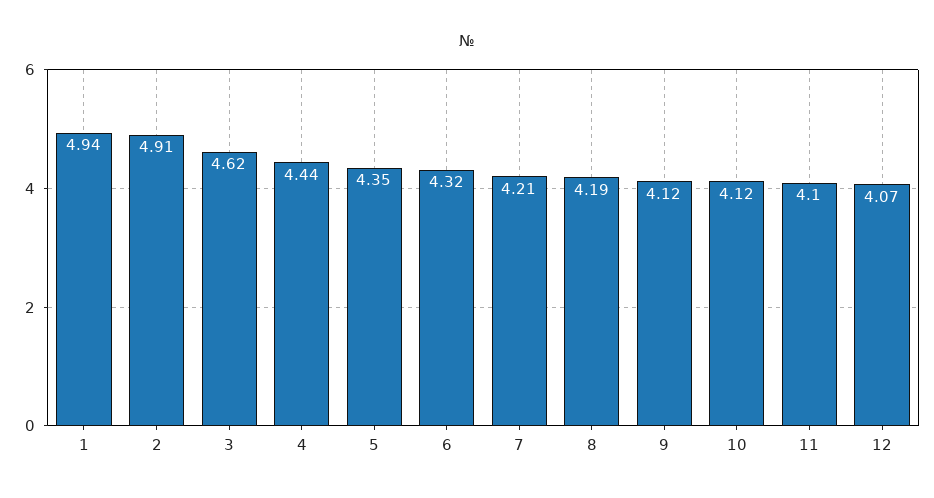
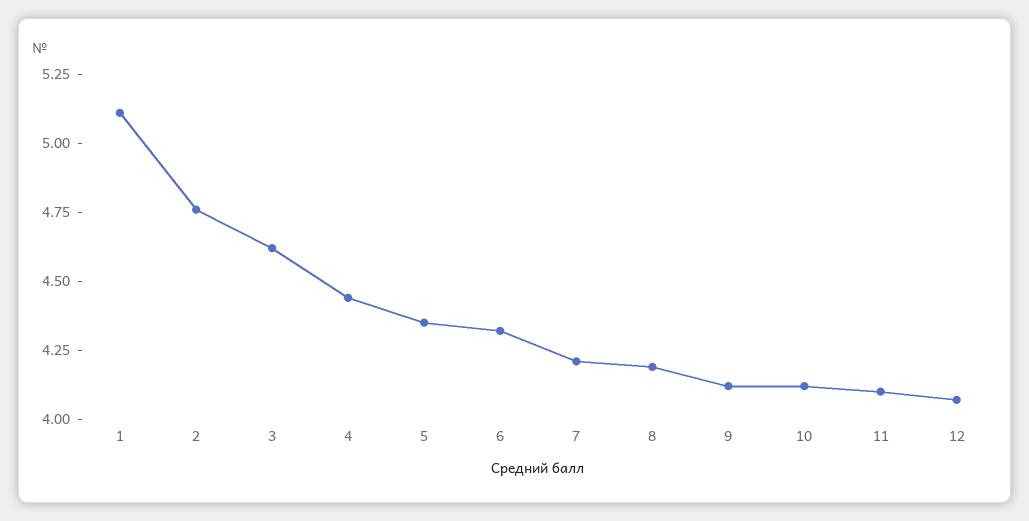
1: 4.94 -> 5.1
2: 4.91 -> 4.75

